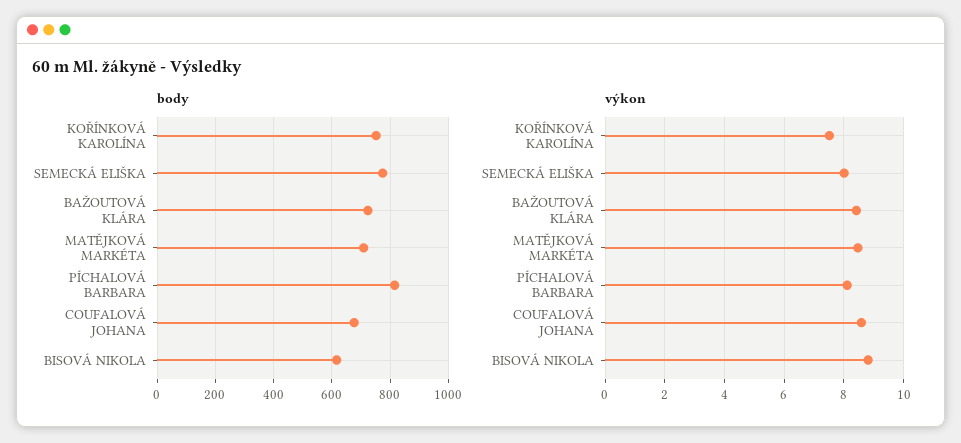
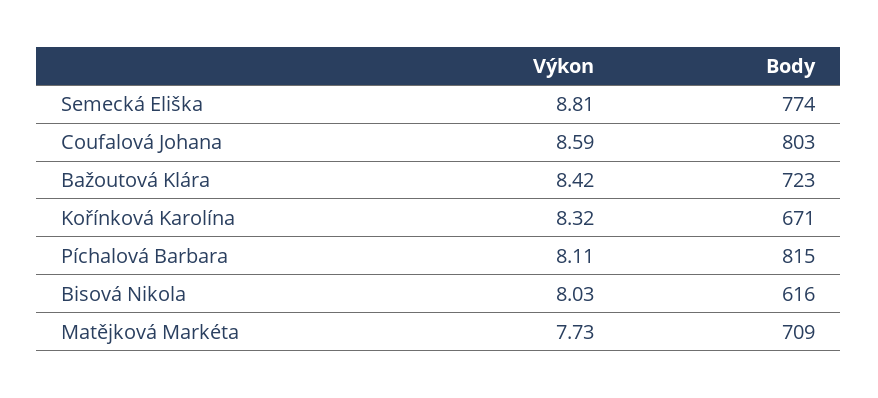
body, KOŘÍNKOVÁ KAROLÍNA: 750 -> 671
body, COUFALOVÁ JOHANA: 675 -> 803
výkon, KOŘÍNKOVÁ KAROLÍNA: 7.5 -> 8.32
výkon, SEMECKÁ ELIŠKA: 8 -> 8.81
výkon, MATĚJKOVÁ MARKÉTA: 8.5 -> 7.73
výkon, BISOVÁ NIKOLA: 8.75 -> 8.03

